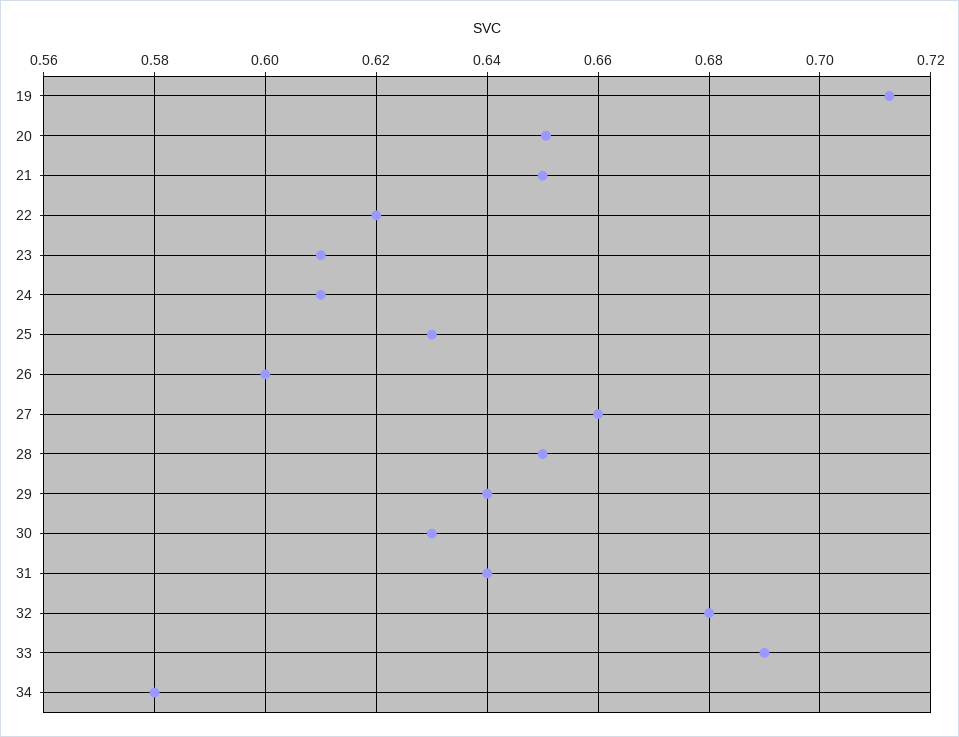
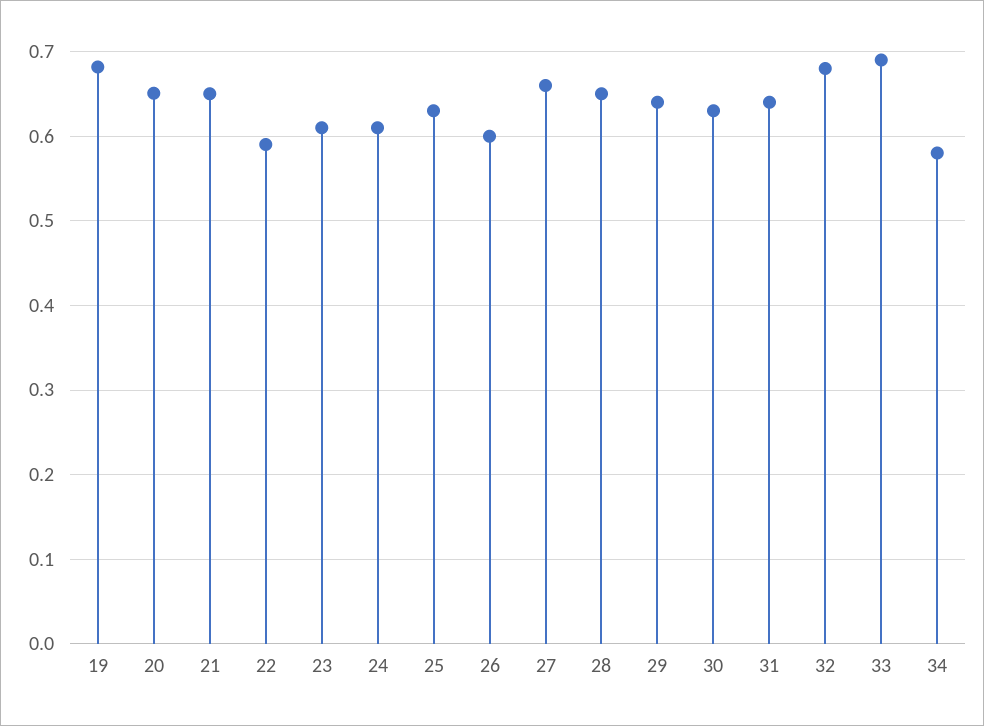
19: 0.712 -> 0.68
22: 0.62 -> 0.59

